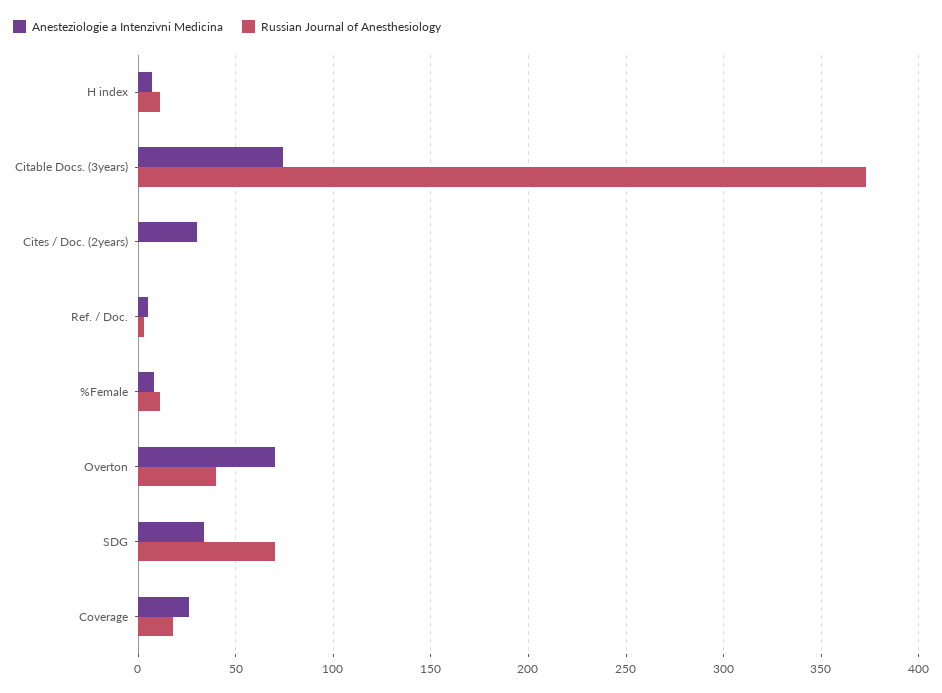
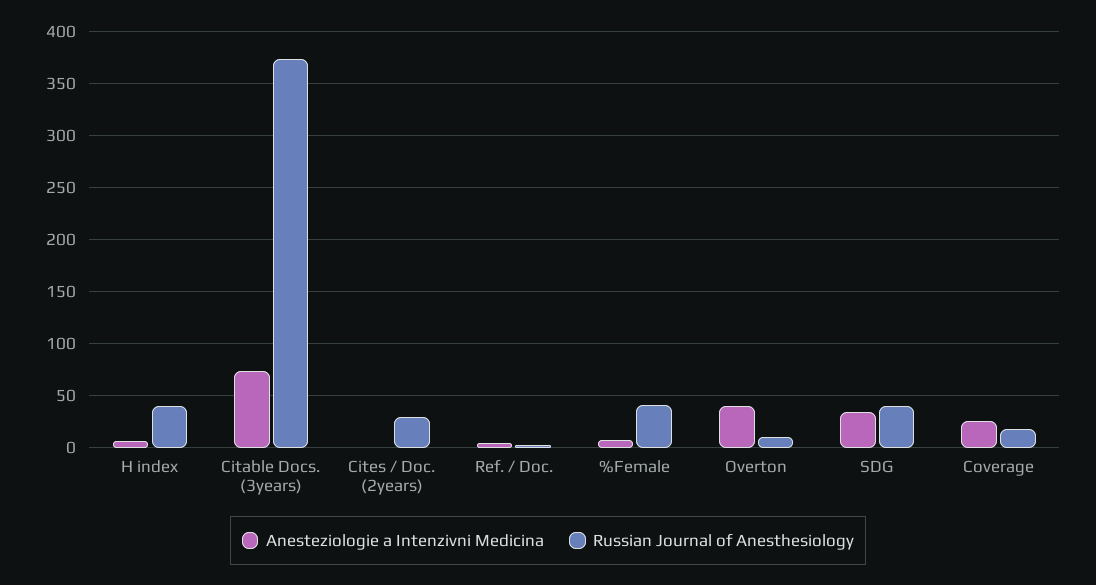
Russian Journal of Anesthesiology, H index: 10 -> 40
Anesteziologie a Intenzivni Medicina, Cites / Doc. (2years): 30 -> 0
Russian Journal of Anesthesiology, Cites / Doc. (2years): 0 -> 30
Russian Journal of Anesthesiology, %Female: 10 -> 40
Anesteziologie a Intenzivni Medicina, Overton: 70 -> 40
Russian Journal of Anesthesiology, Overton: 40 -> 10
Russian Journal of Anesthesiology, SDG: 70 -> 40

